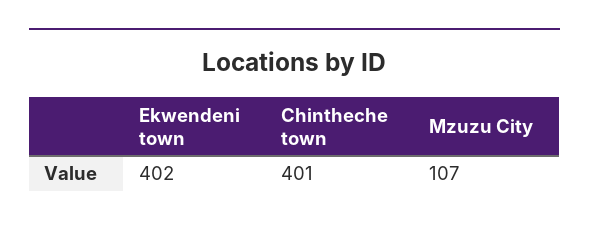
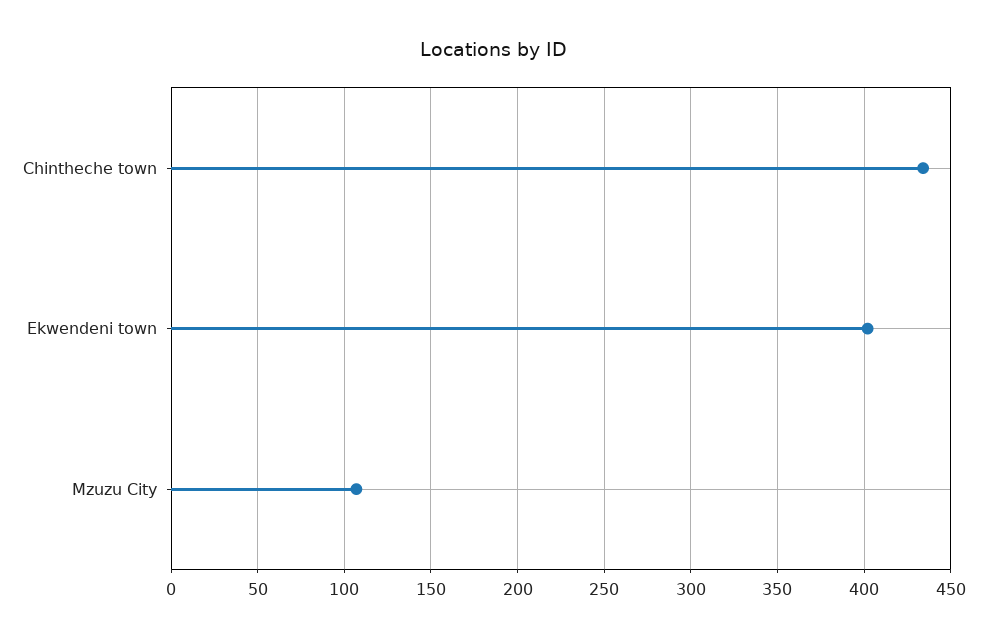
Chintheche town: 401 -> 435

